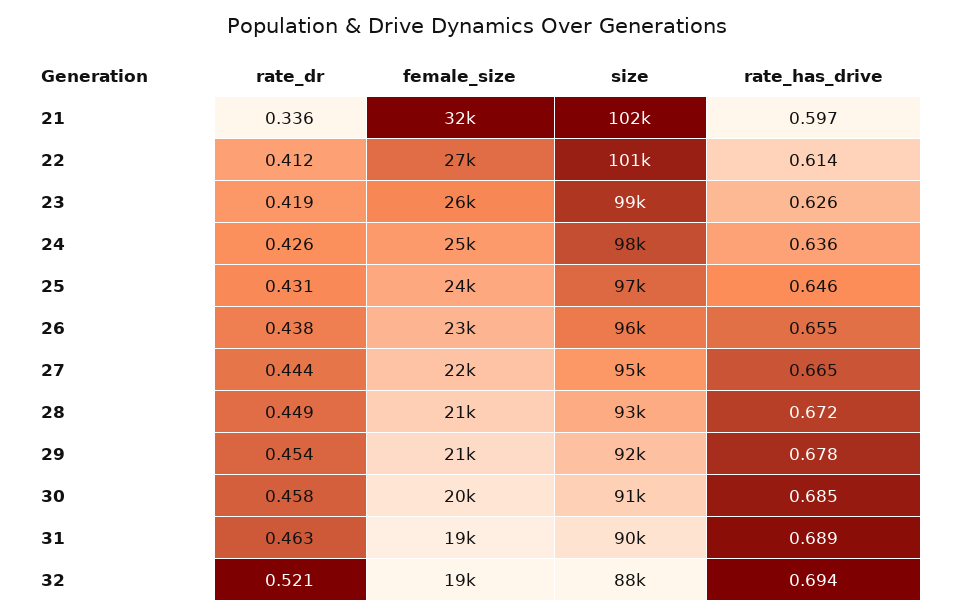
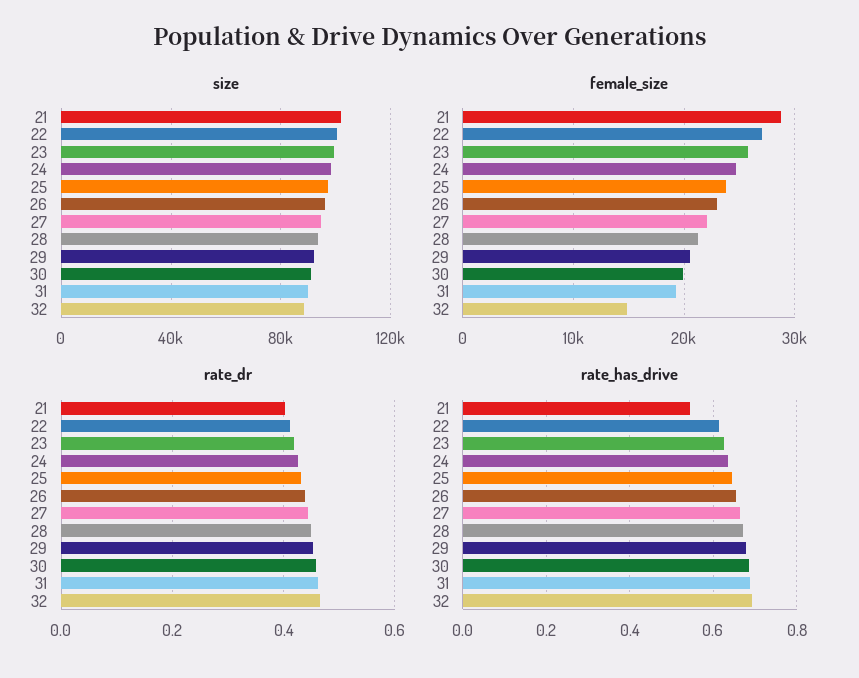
rate_dr, 21: 0.336 -> 0.4
female_size, 21: 32000 -> 29000
rate_has_drive, 21: 0.597 -> 0.54
rate_dr, 32: 0.521 -> 0.46
female_size, 32: 19000 -> 15000

